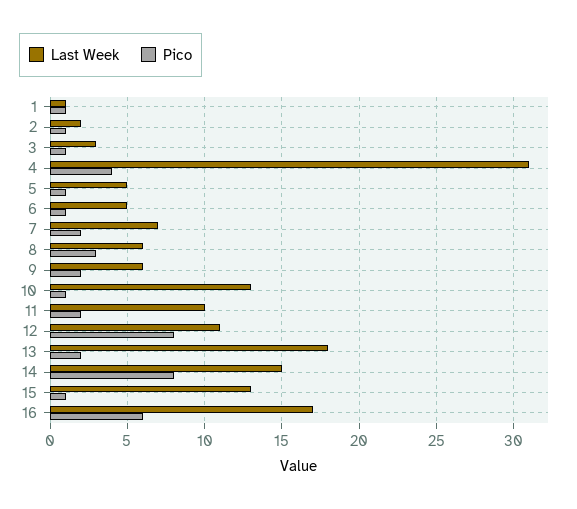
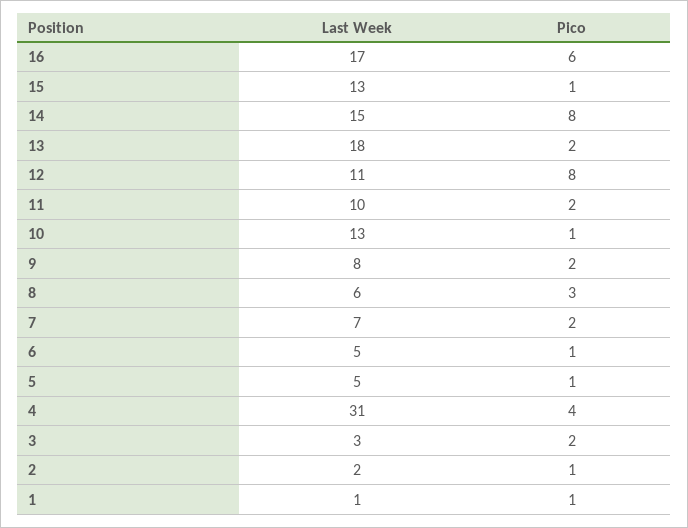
Pico, 3: 1 -> 2
Last Week, 9: 6 -> 8

